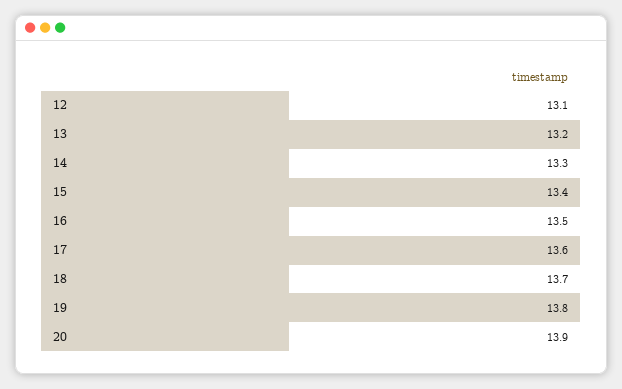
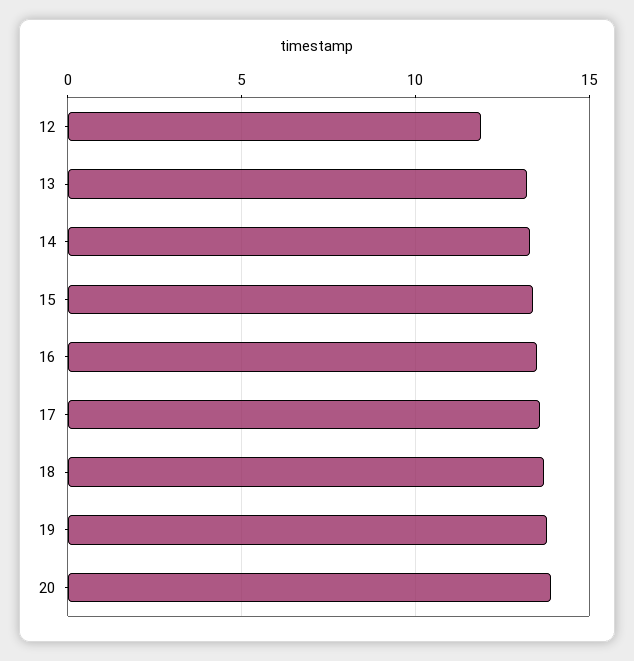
12: 13.1 -> 12

